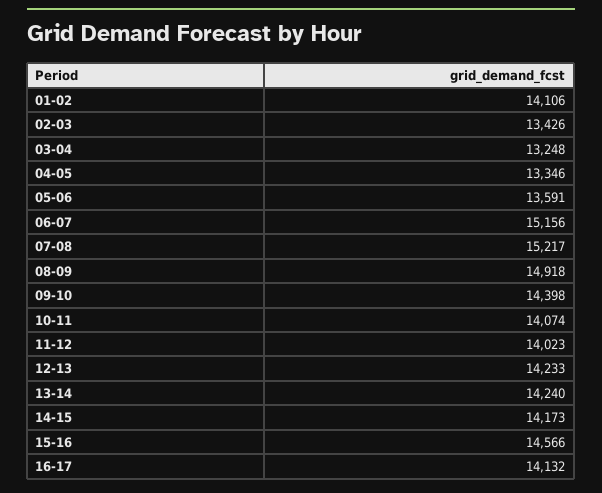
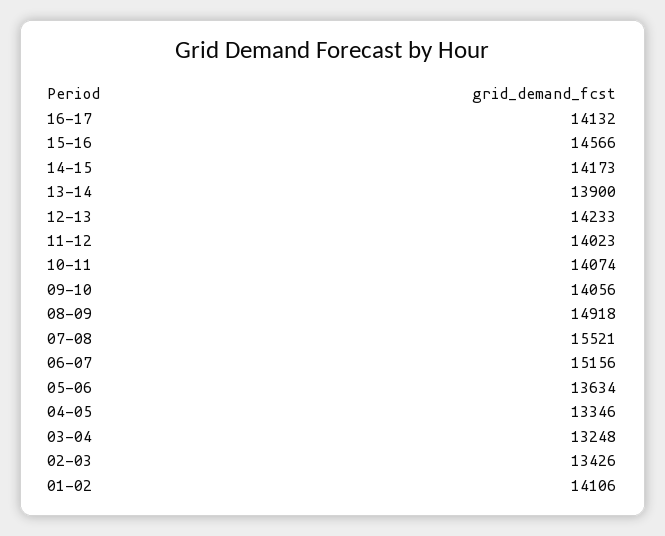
05-06: 13591 -> 13634
07-08: 15217 -> 15521
09-10: 14398 -> 14056
13-14: 14240 -> 13900

